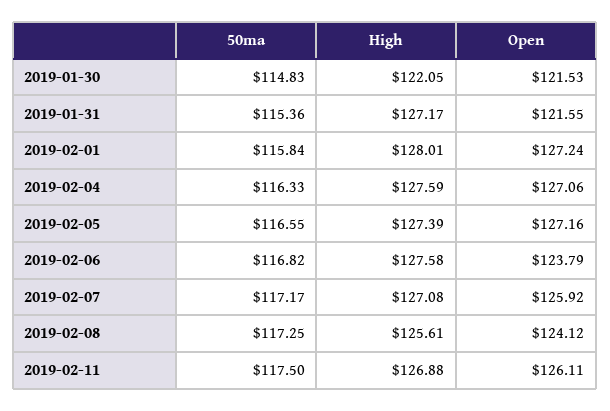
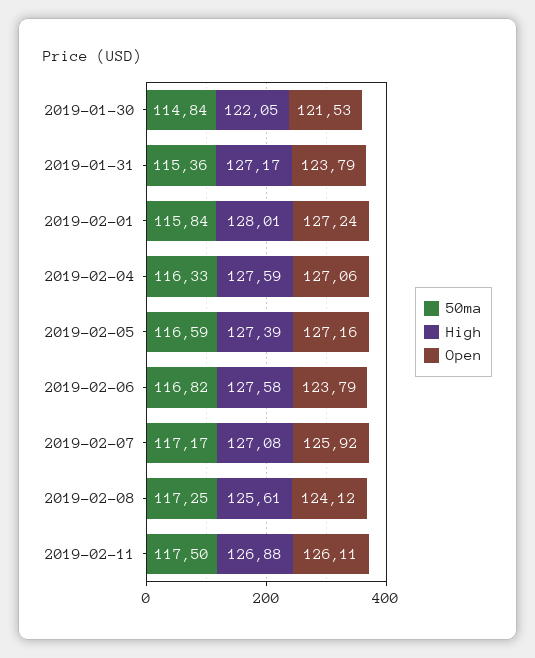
50ma, 2019-01-30: 114.83 -> 114.84
Open, 2019-01-31: 121.55 -> 123.79
50ma, 2019-02-05: 116.55 -> 116.59

